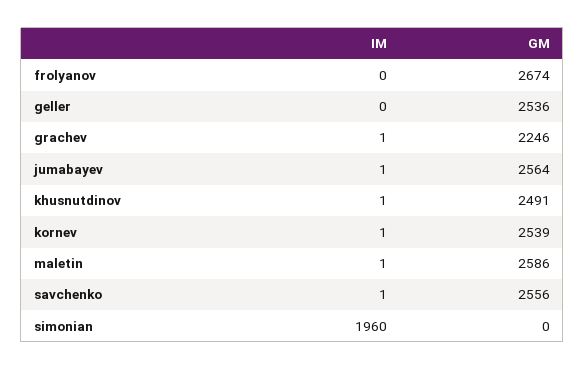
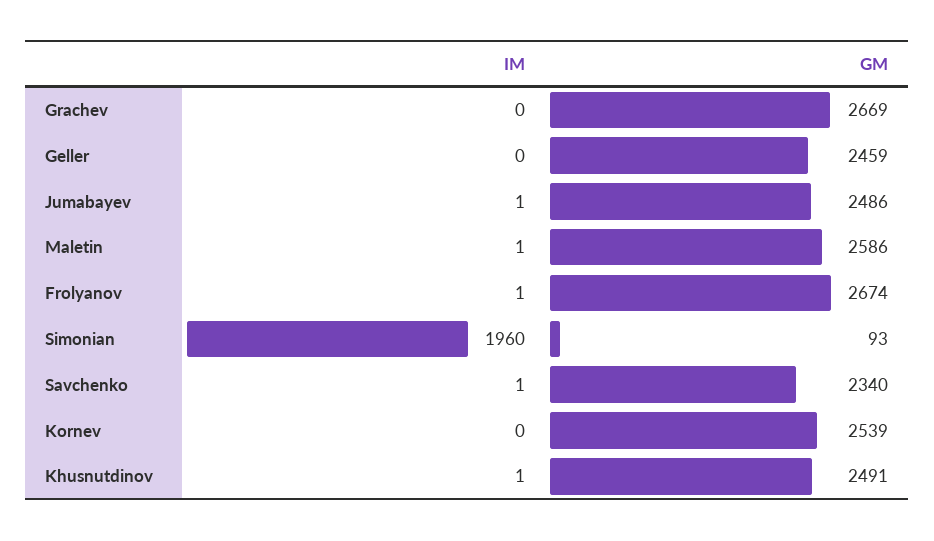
IM, frolyanov: 0 -> 1
GM, geller: 2536 -> 2459
IM, grachev: 1 -> 0
GM, grachev: 2246 -> 2669
GM, jumabayev: 2564 -> 2486
IM, kornev: 1 -> 0
GM, savchenko: 2556 -> 2340
GM, simonian: 0 -> 93

